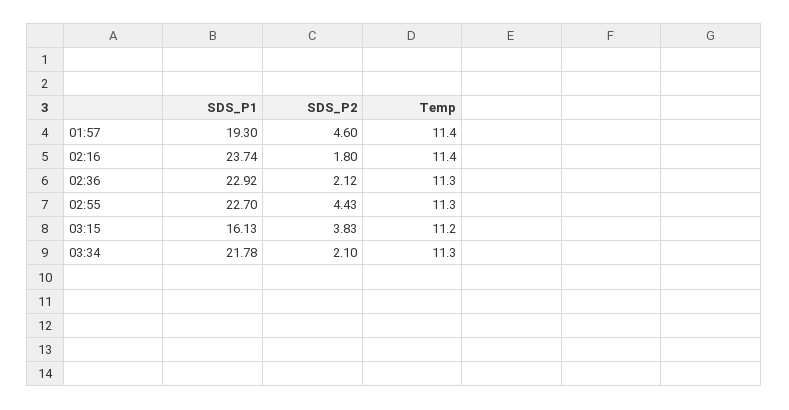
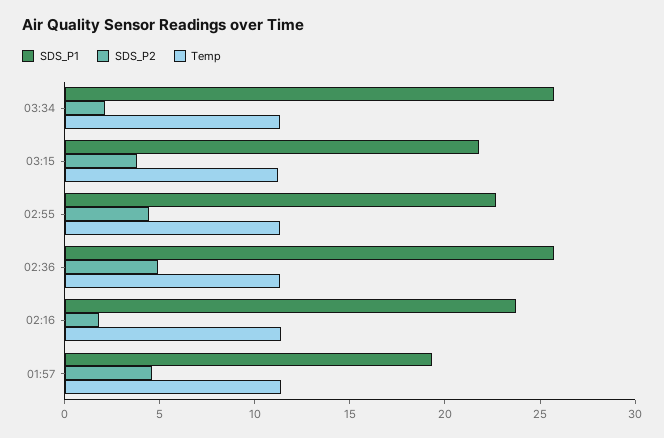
SDS_P1, 02:36: 22.92 -> 26
SDS_P2, 02:36: 2.12 -> 5
SDS_P1, 03:15: 16.13 -> 22
SDS_P1, 03:34: 21.78 -> 26

